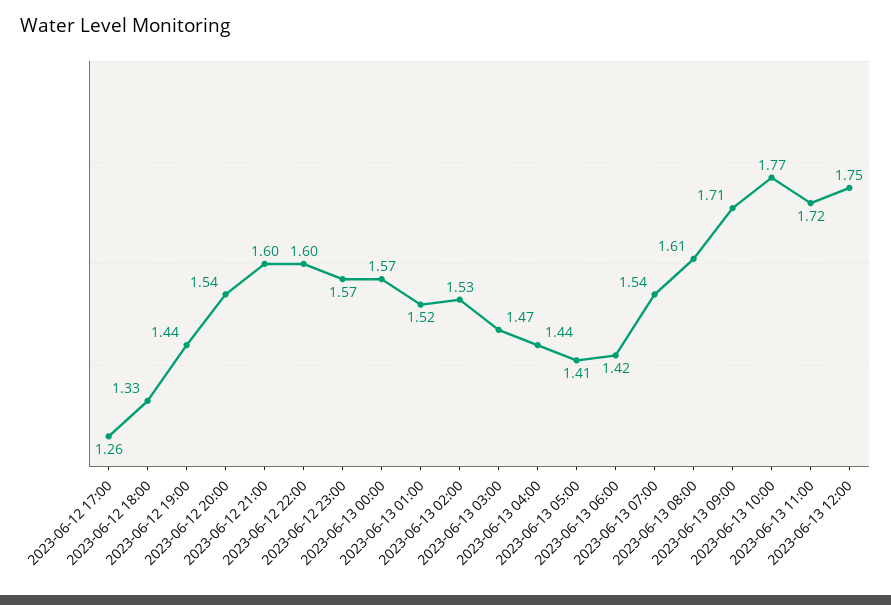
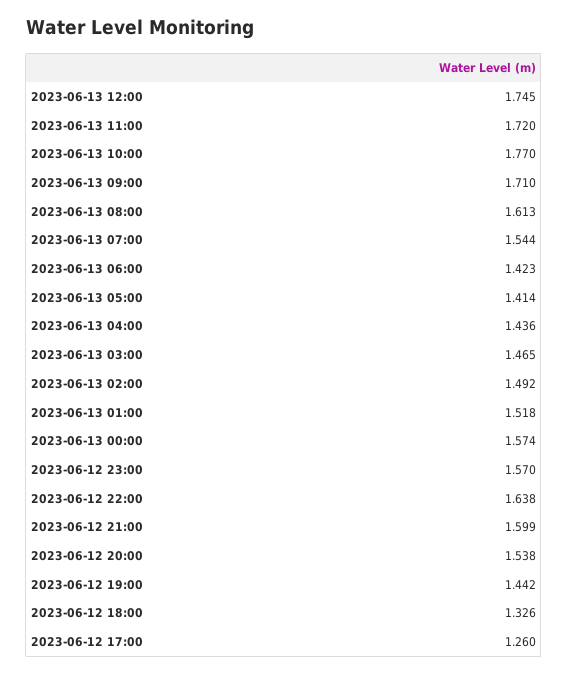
2023-06-12 22:00: 1.6 -> 1.638
2023-06-13 02:00: 1.53 -> 1.492

